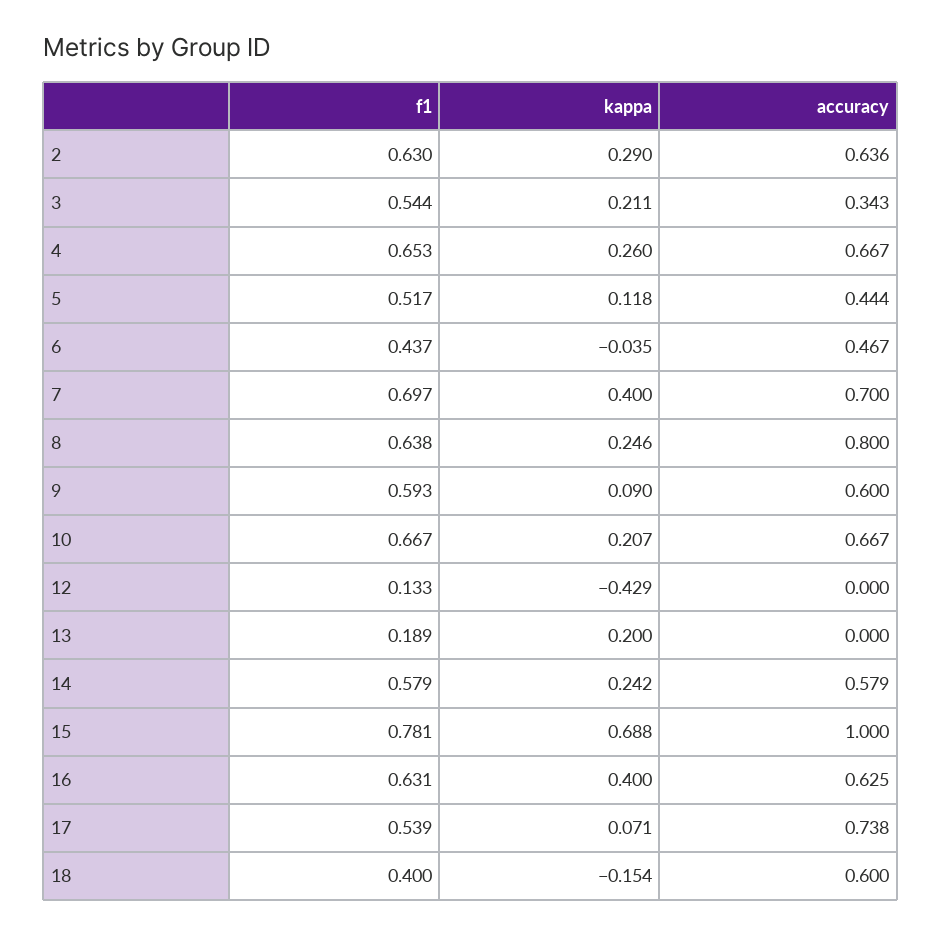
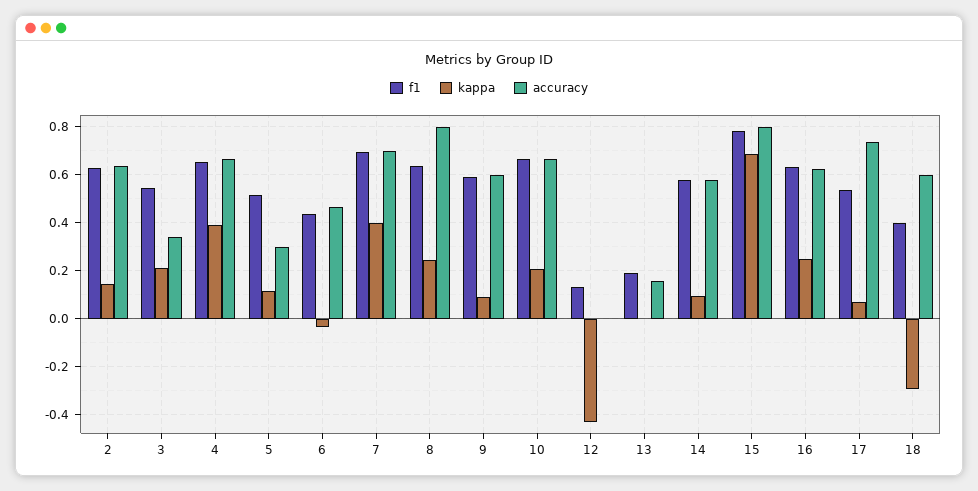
kappa, 2: 0.29 -> 0.15
kappa, 4: 0.26 -> 0.4
accuracy, 5: 0.444 -> 0.3
kappa, 13: 0.2 -> 0
accuracy, 13: 0 -> 0.15
kappa, 14: 0.242 -> 0.1
accuracy, 15: 1 -> 0.8
kappa, 16: 0.4 -> 0.25
kappa, 18: -0.154 -> -0.3

